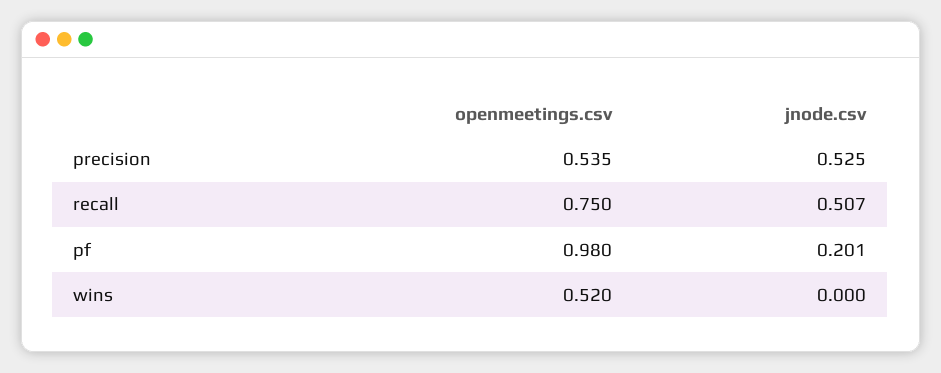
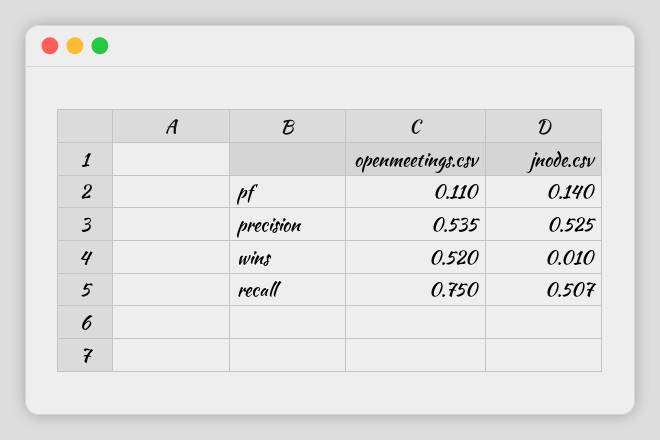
openmeetings.csv, pf: 0.98 -> 0.11
jnode.csv, pf: 0.201 -> 0.14
jnode.csv, wins: 0 -> 0.01

